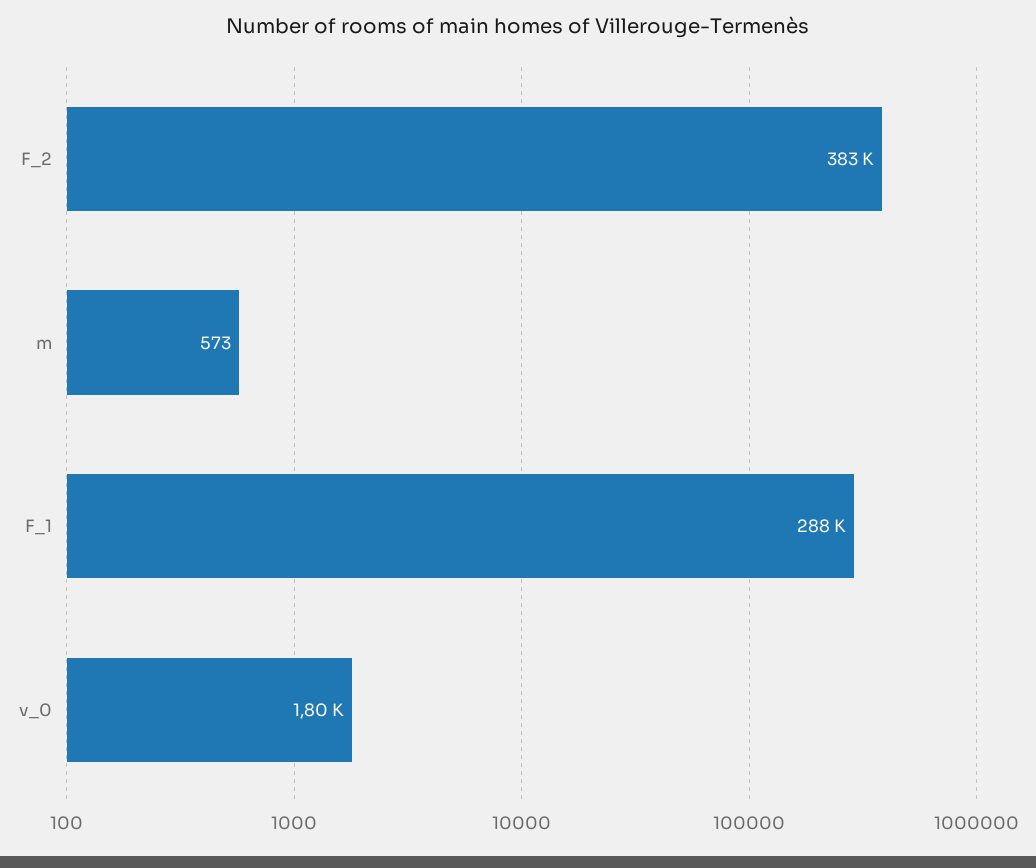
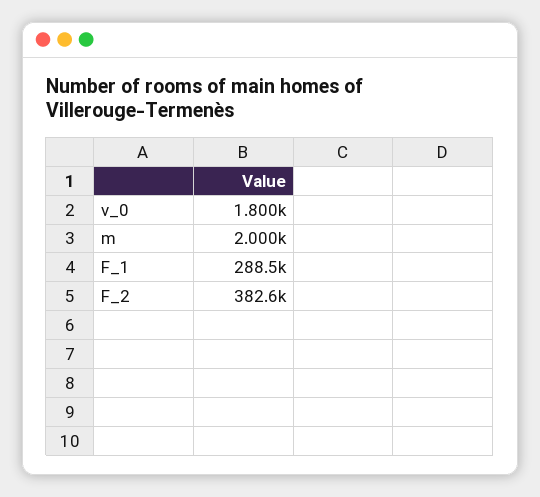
m: 573 -> 2000

